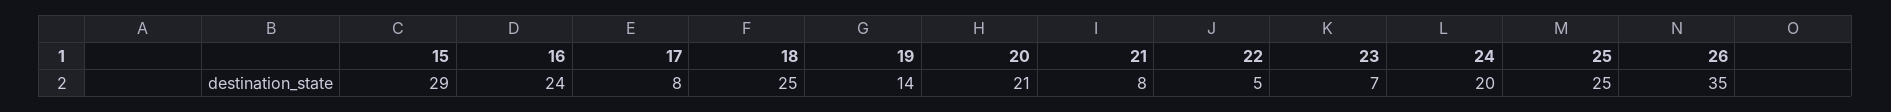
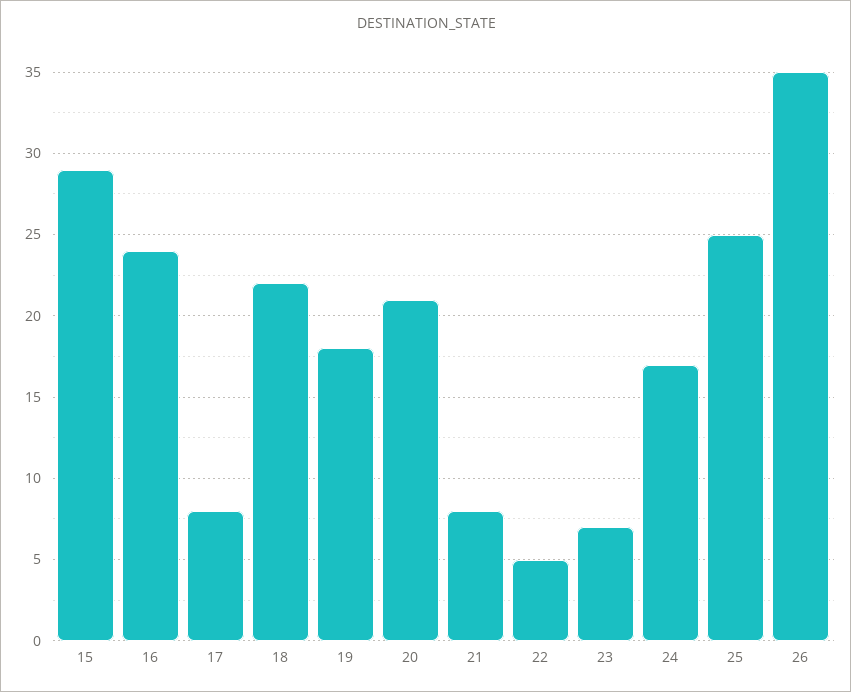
18: 25 -> 22
19: 14 -> 18
24: 20 -> 17

